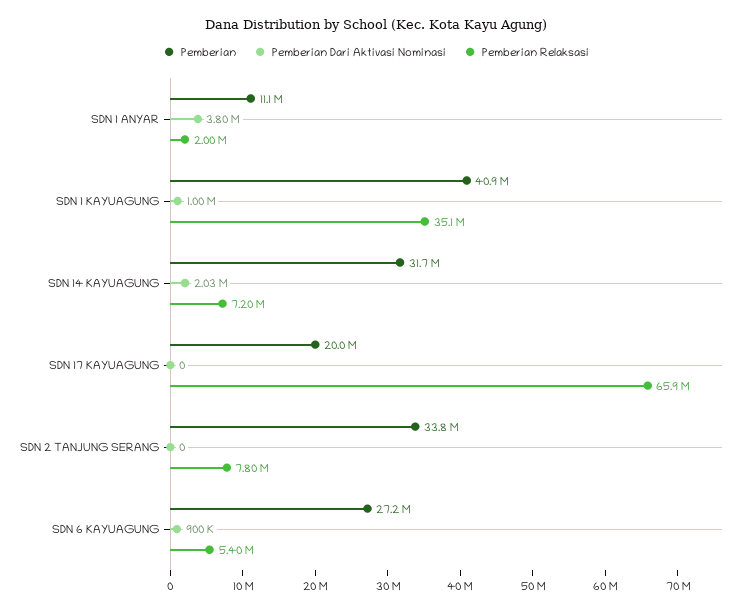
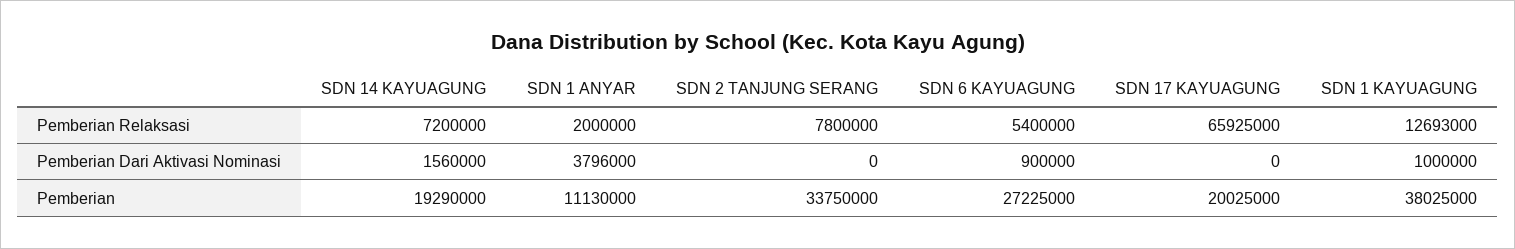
Pemberian, SDN 1 KAYUAGUNG: 40900000 -> 38025000
Pemberian Relaksasi, SDN 1 KAYUAGUNG: 35100000 -> 12693000
Pemberian, SDN 14 KAYUAGUNG: 31700000 -> 19290000
Pemberian Dari Aktivasi Nominasi, SDN 14 KAYUAGUNG: 2030000 -> 1560000

